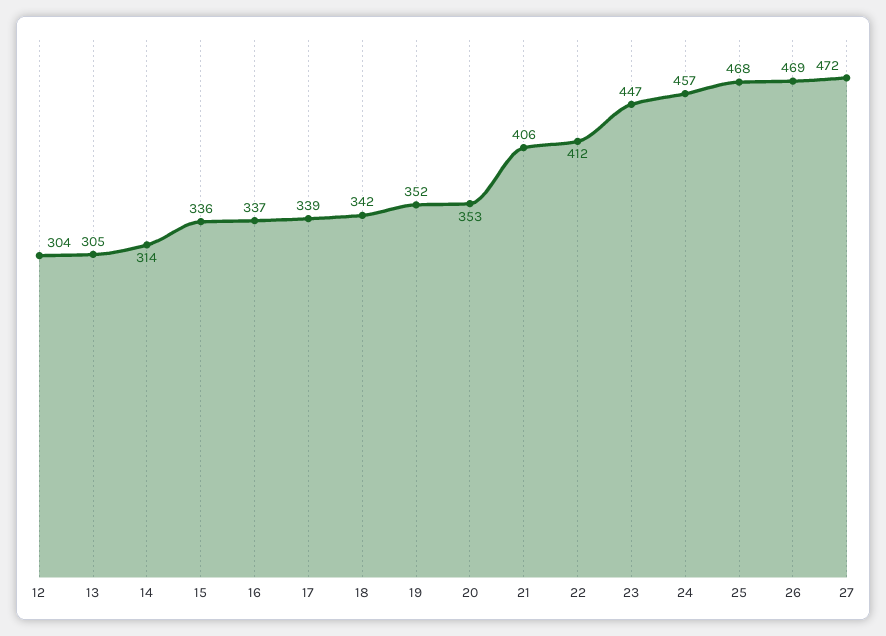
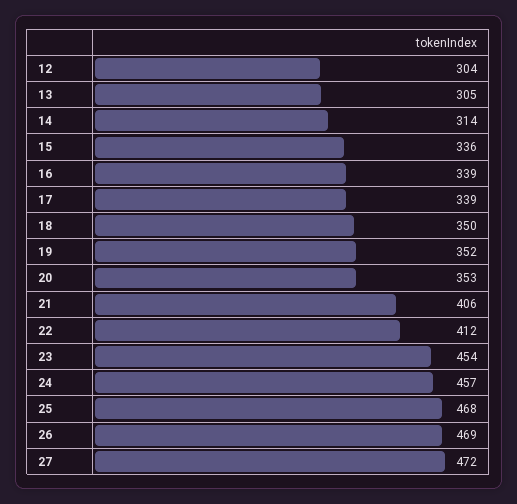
16: 337 -> 339
18: 342 -> 350
23: 447 -> 454

